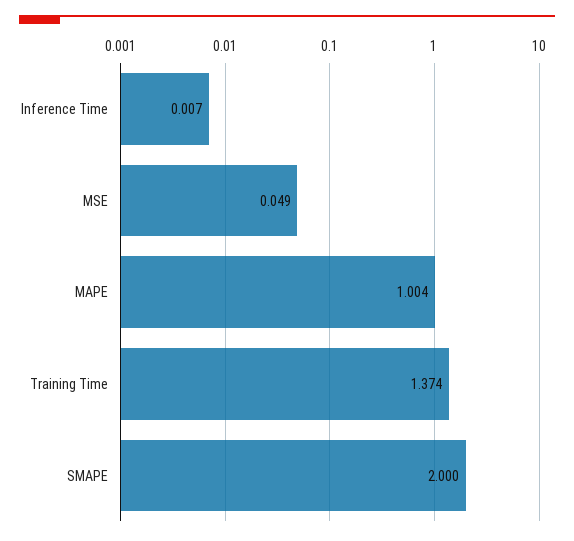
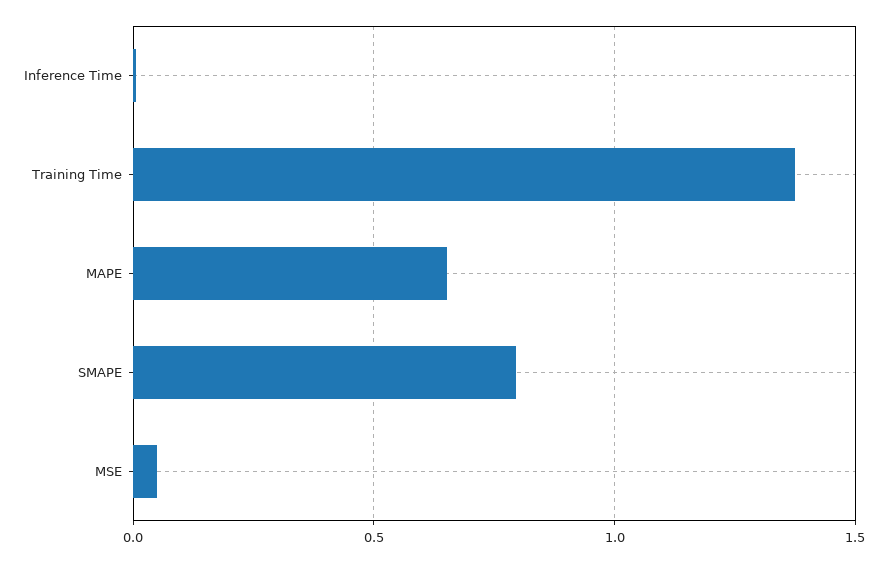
MAPE: 1.004 -> 0.65
SMAPE: 2 -> 0.8

